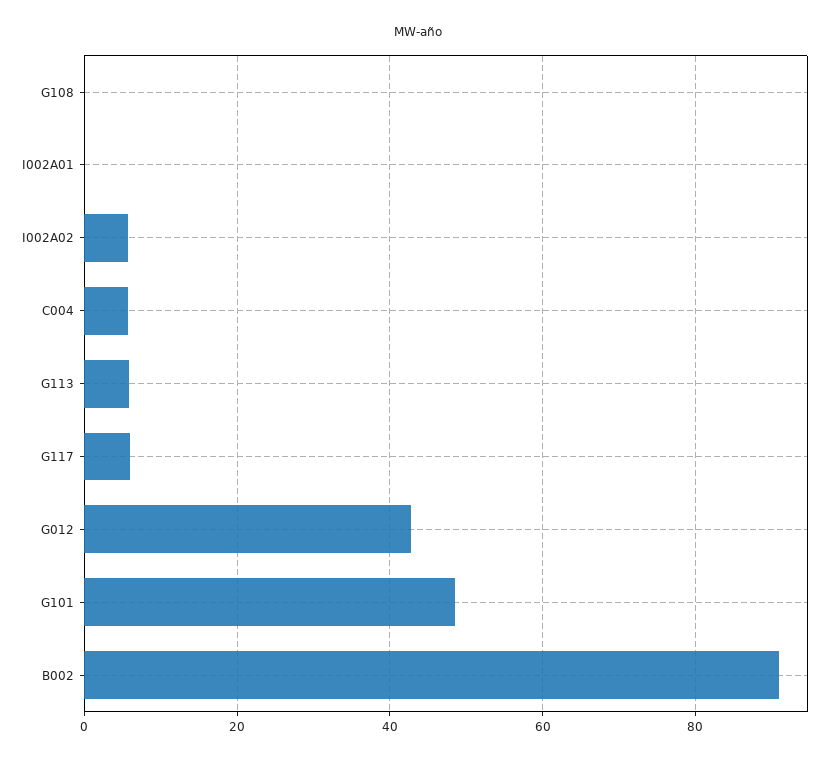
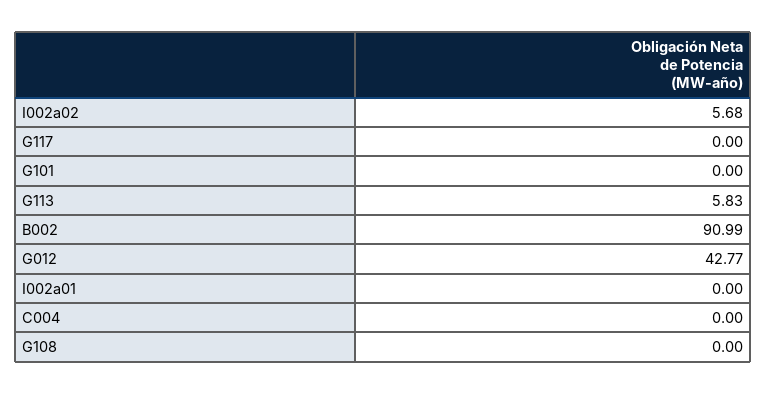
C004: 6 -> 0
G117: 6 -> 0
G101: 48 -> 0

